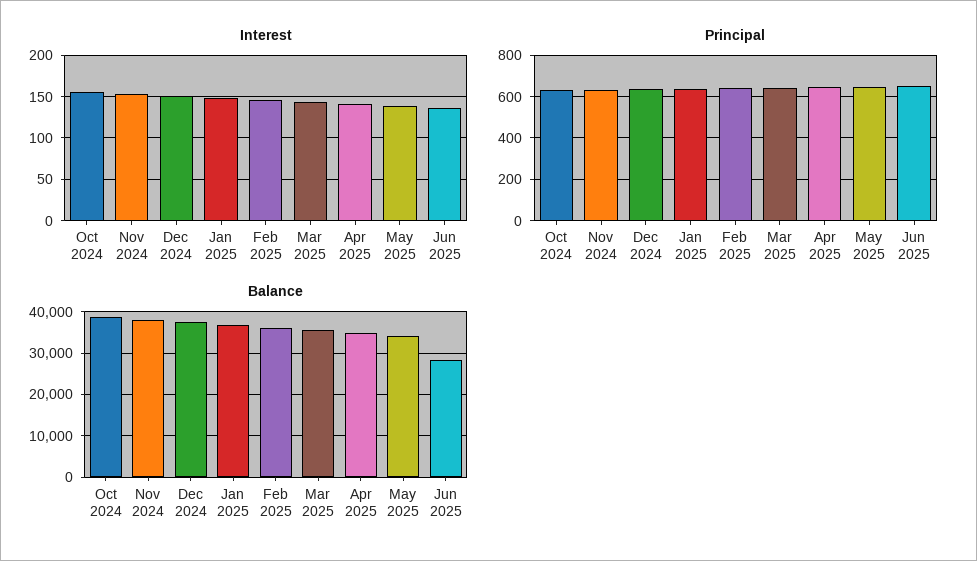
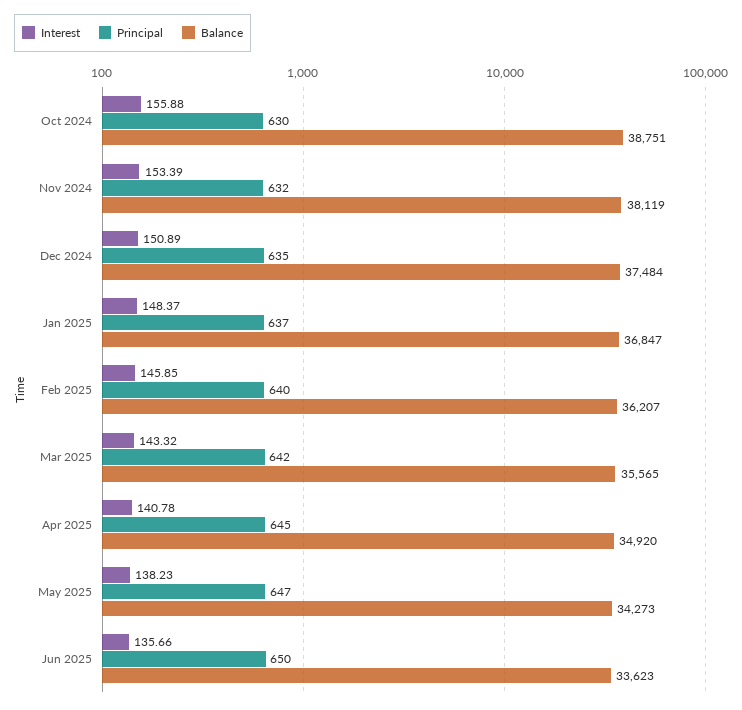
Balance, Jun 2025: 28000 -> 33623

